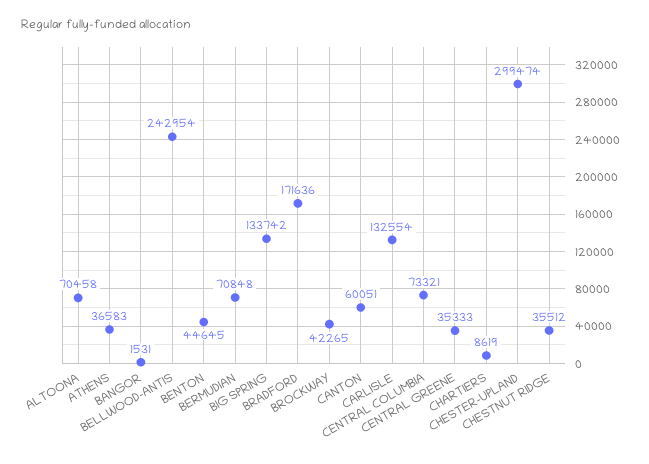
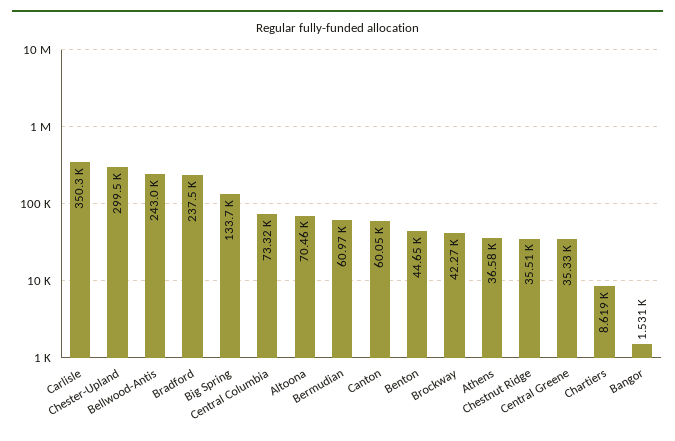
BERMUDIAN: 70848 -> 60970
BRADFORD: 171636 -> 237500
CARLISLE: 132554 -> 350300

